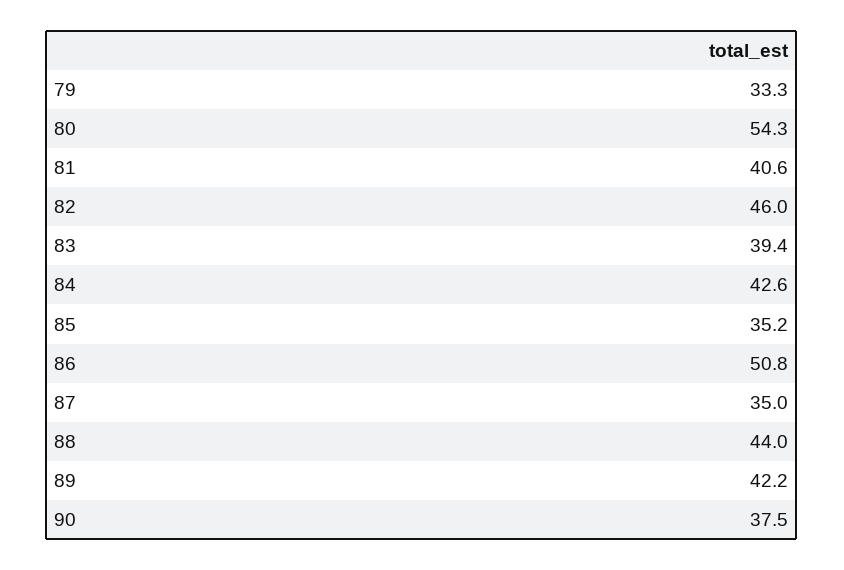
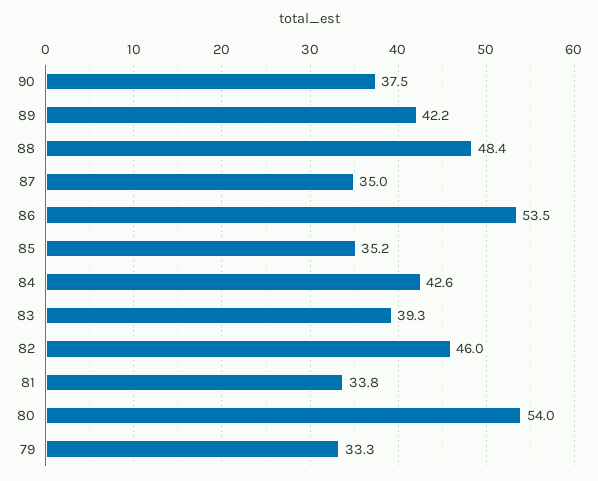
80: 54.3 -> 54
81: 40.6 -> 33.8
83: 39.4 -> 39.3
86: 50.8 -> 53.5
88: 44 -> 48.4

